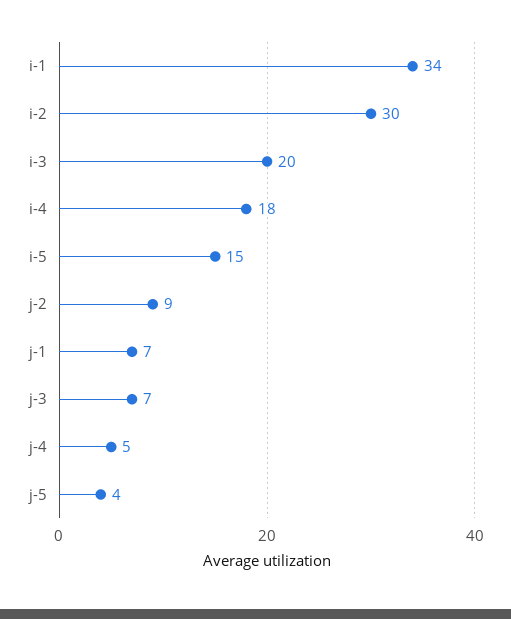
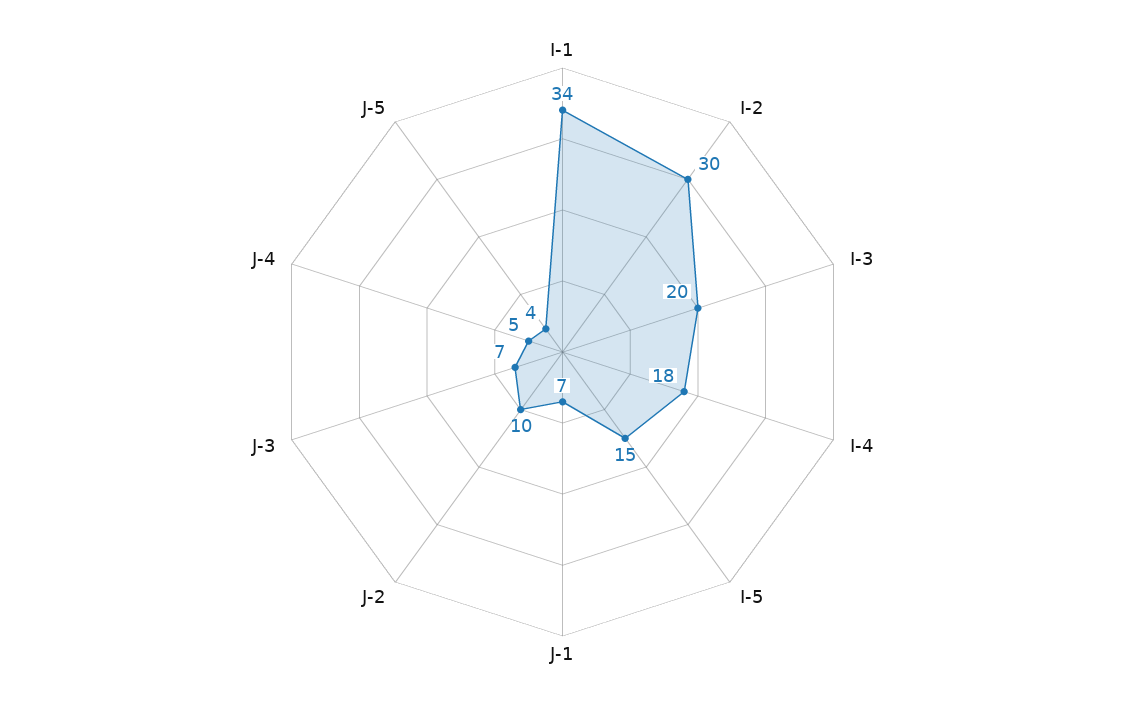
j-2: 9 -> 10

